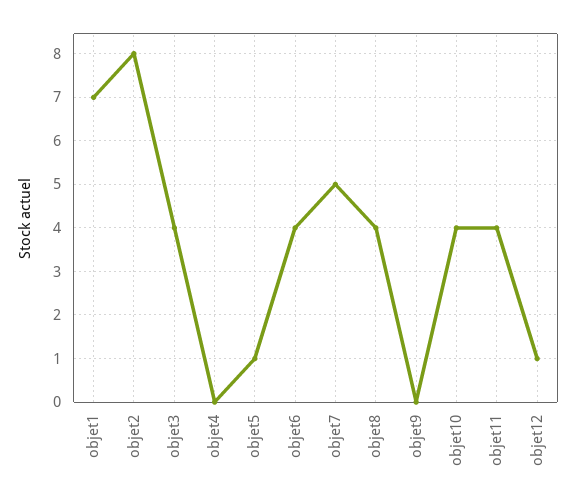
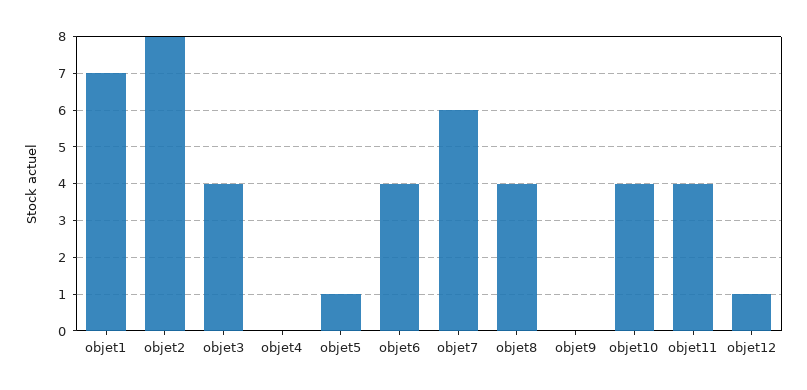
objet7: 5 -> 6

